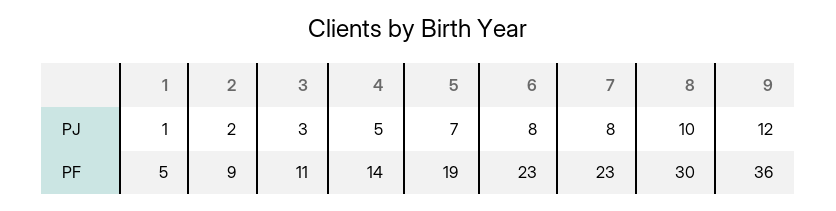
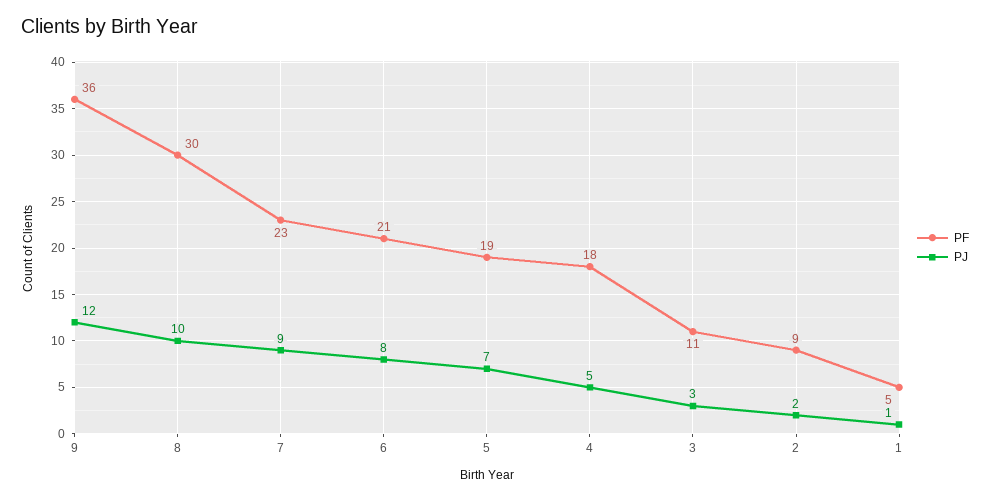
PJ, 7: 8 -> 9
PF, 4: 14 -> 18
PF, 6: 23 -> 21

